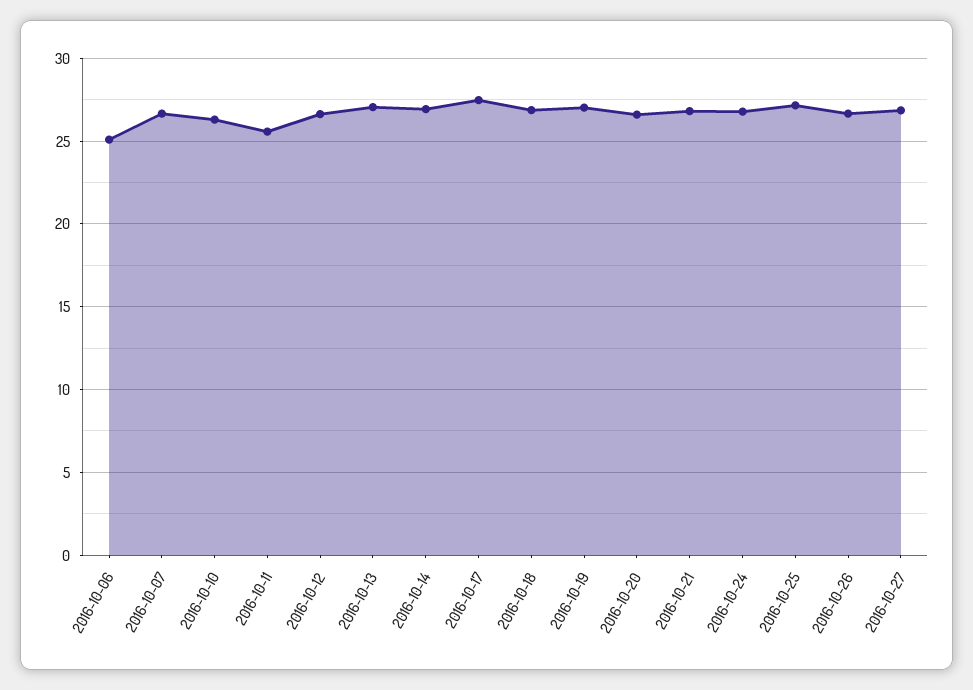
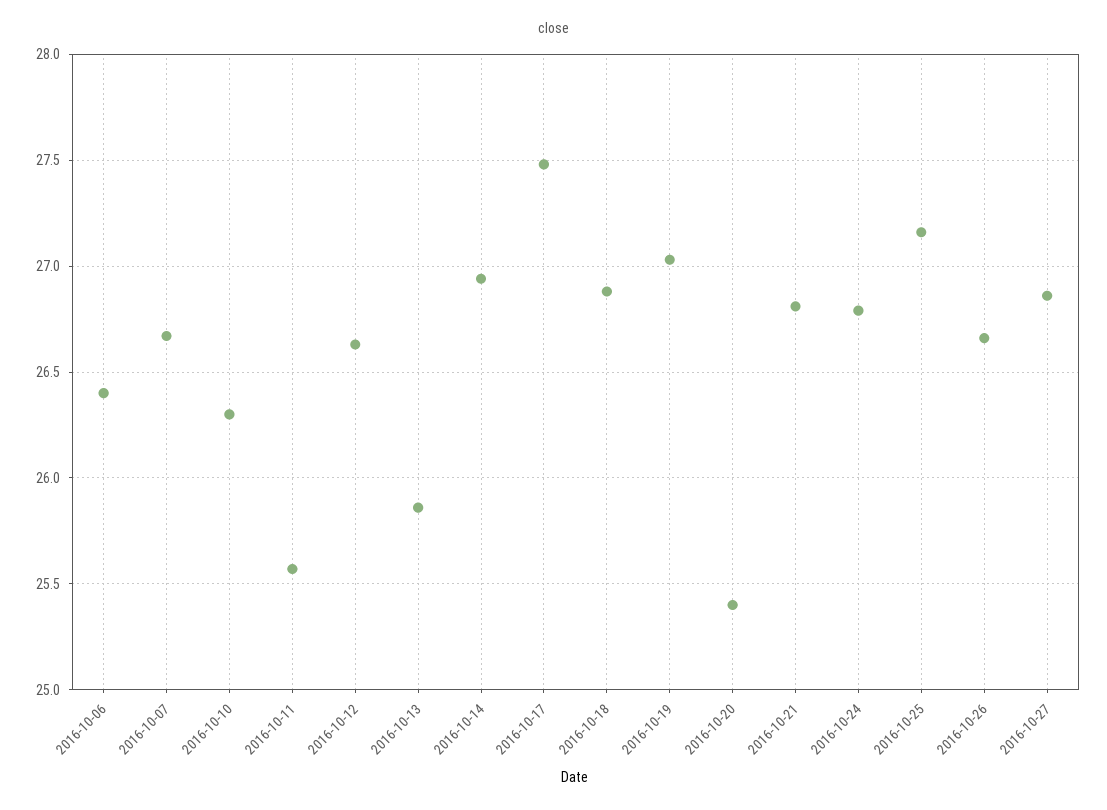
2016-10-06: 25 -> 26.4
2016-10-13: 27 -> 25.85
2016-10-20: 26.5 -> 25.4

